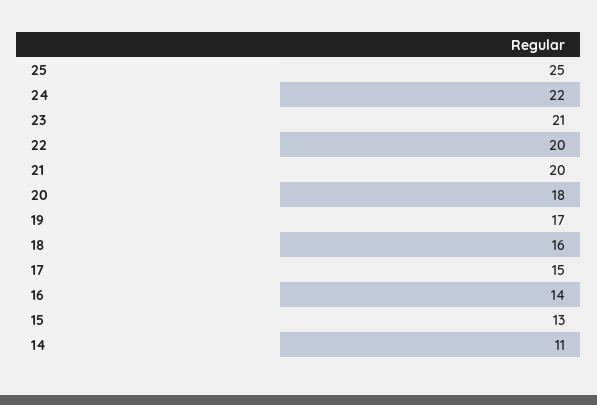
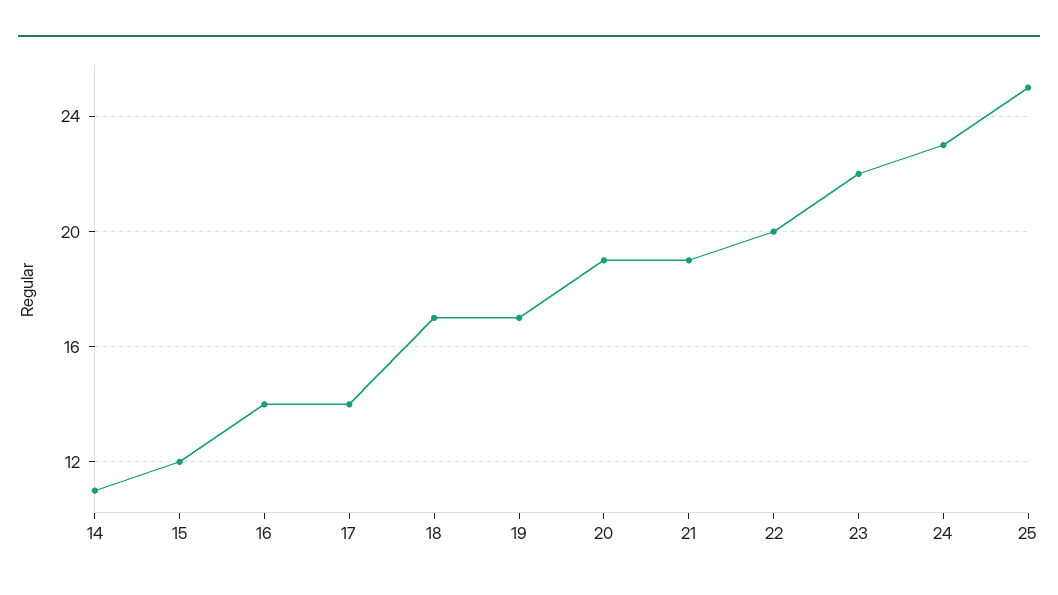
24: 22 -> 23
23: 21 -> 22
21: 20 -> 19
20: 18 -> 19
18: 16 -> 17
17: 15 -> 14
15: 13 -> 12

